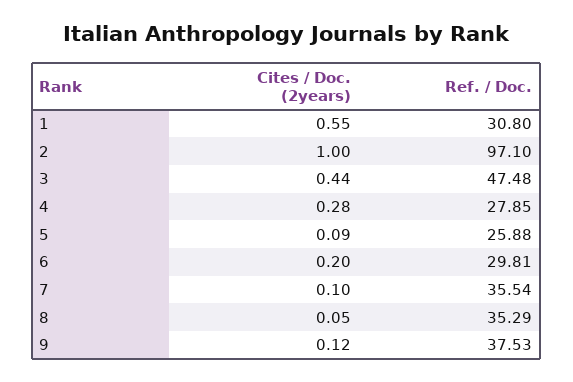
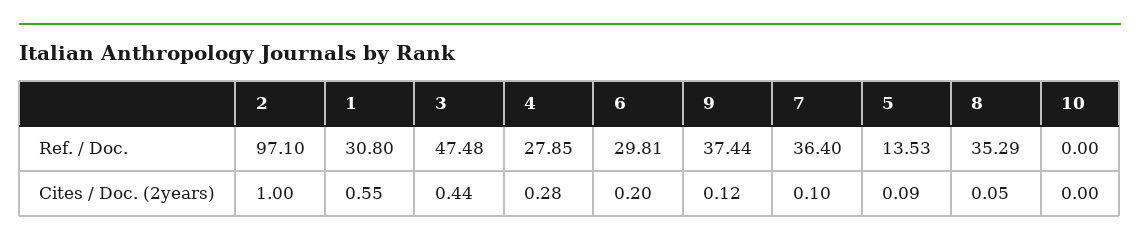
Ref. / Doc., 5: 25.88 -> 13.53
Ref. / Doc., 7: 35.54 -> 36.4
Ref. / Doc., 9: 37.53 -> 37.44
Ref. / Doc., 10: none -> 0
Cites / Doc. (2years), 10: none -> 0

